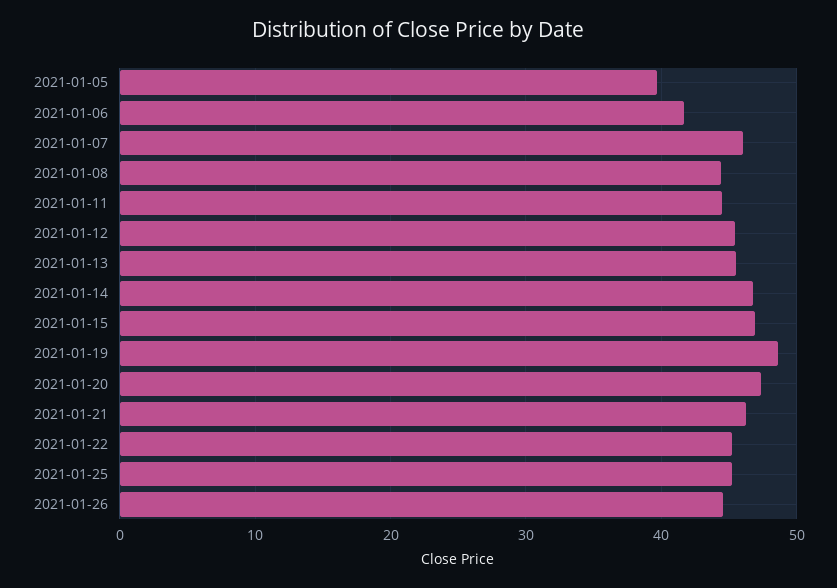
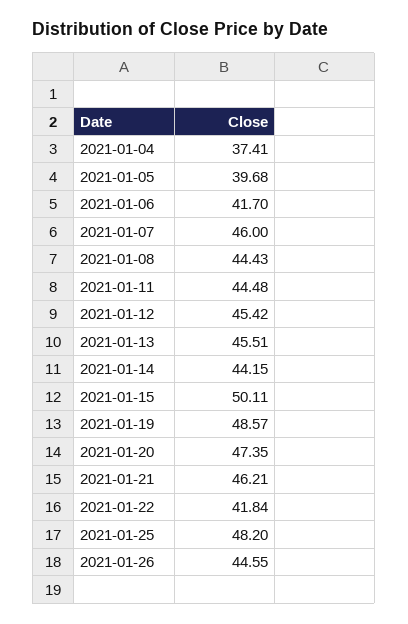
2021-01-14: 47 -> 44.15
2021-01-15: 47 -> 50.11
2021-01-22: 45 -> 41.84
2021-01-25: 45 -> 48.2
2021-01-04: none -> 37.41

